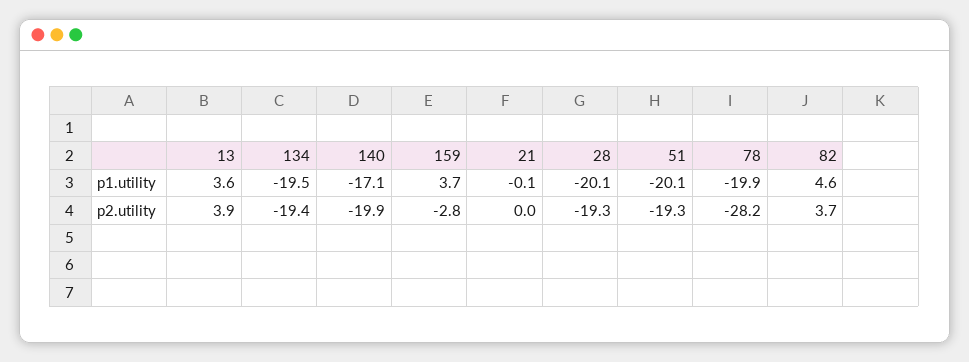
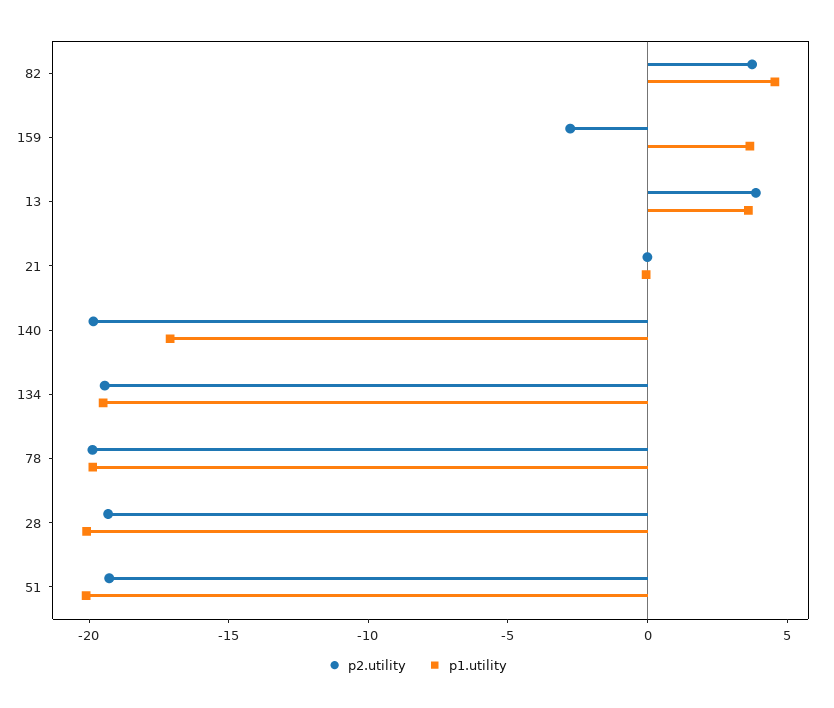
p2.utility, 78: -28.2 -> -20

